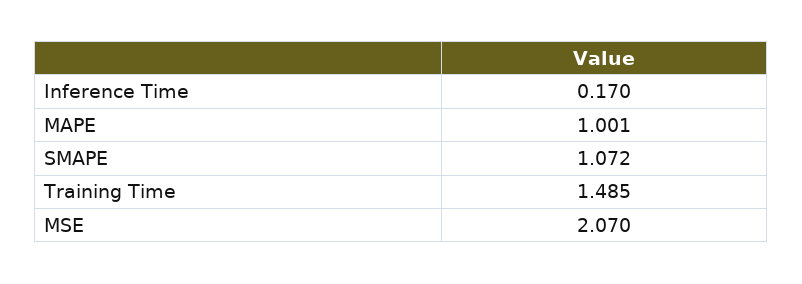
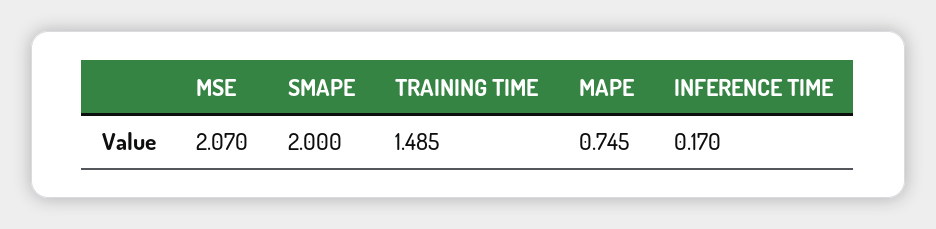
MAPE: 1.001 -> 0.745
SMAPE: 1.072 -> 2

